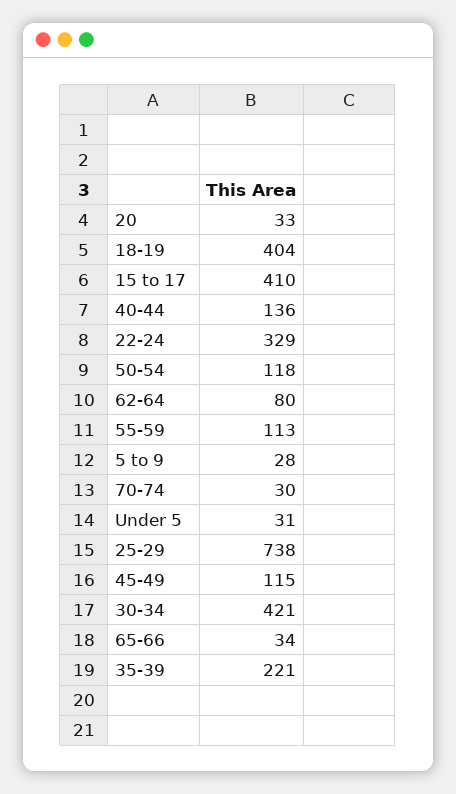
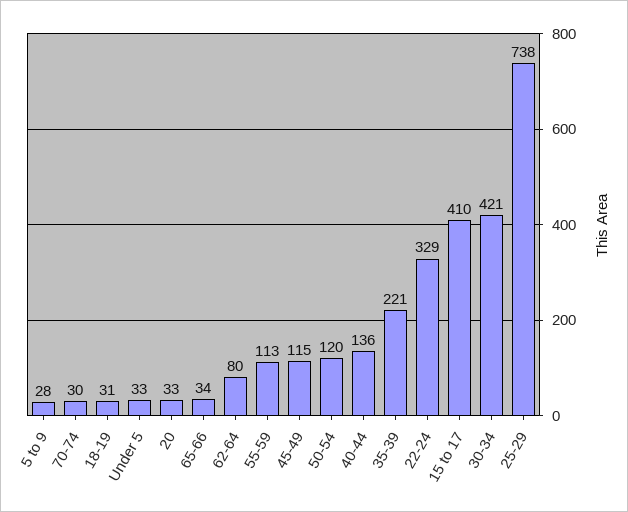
18-19: 404 -> 31
50-54: 118 -> 120
Under 5: 31 -> 33

